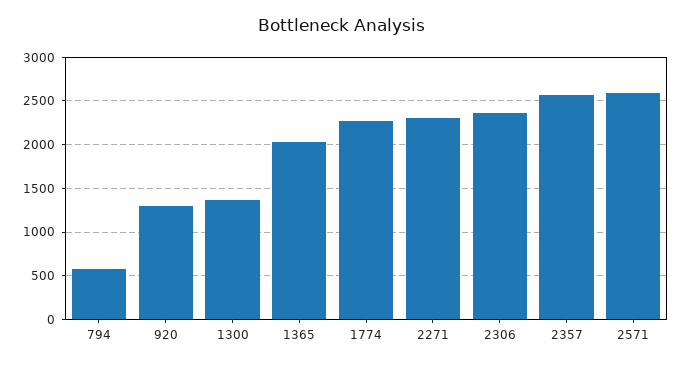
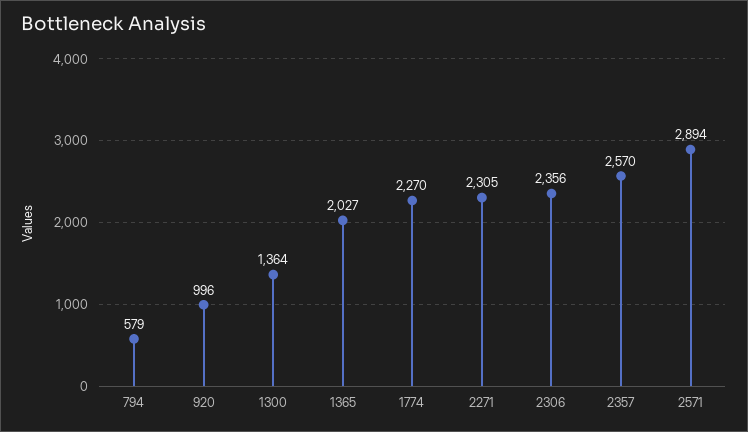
920: 1300 -> 996
2571: 2600 -> 2894

